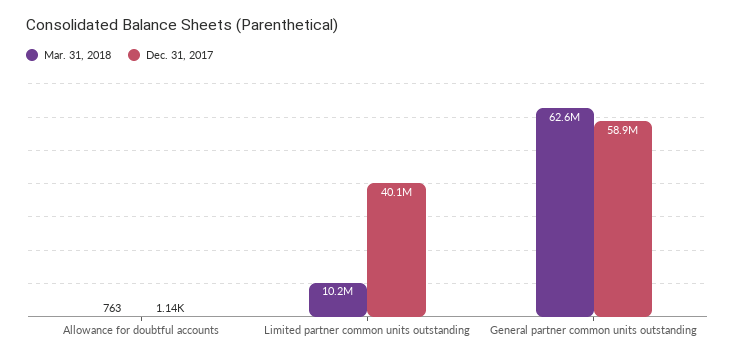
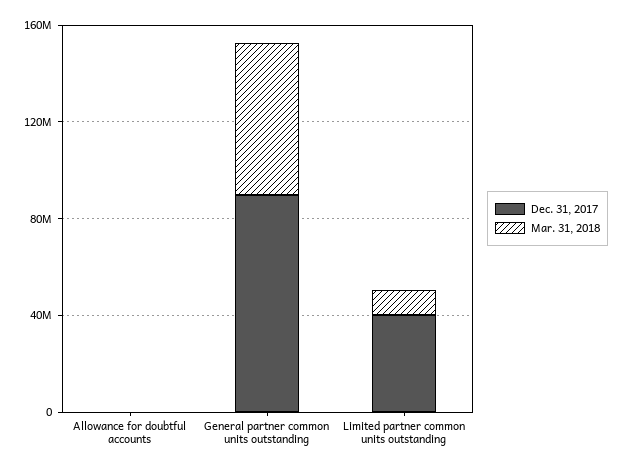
Dec. 31, 2017, General partner common units outstanding: 58900000 -> 90000000

